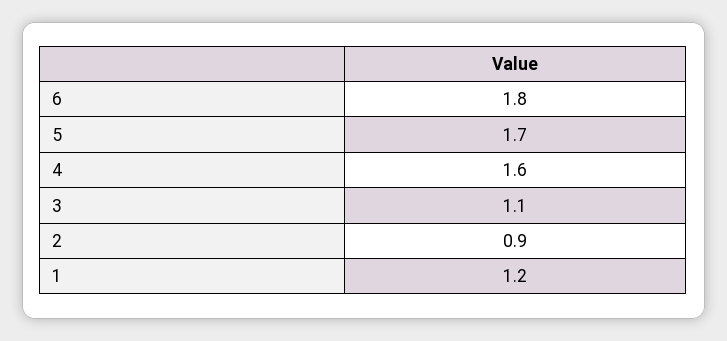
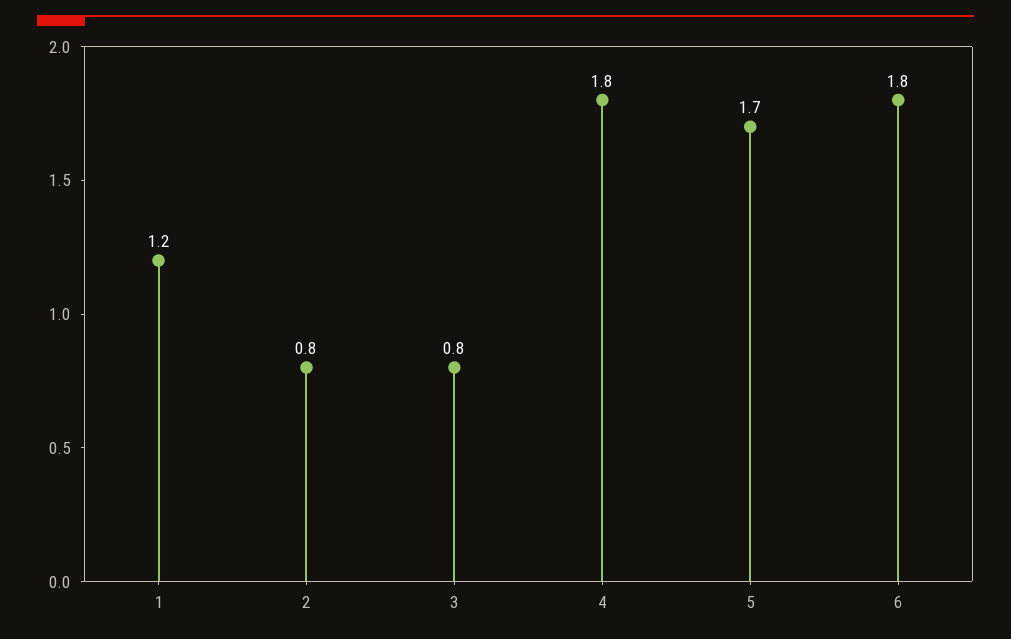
4: 1.6 -> 1.8
3: 1.1 -> 0.8
2: 0.9 -> 0.8

